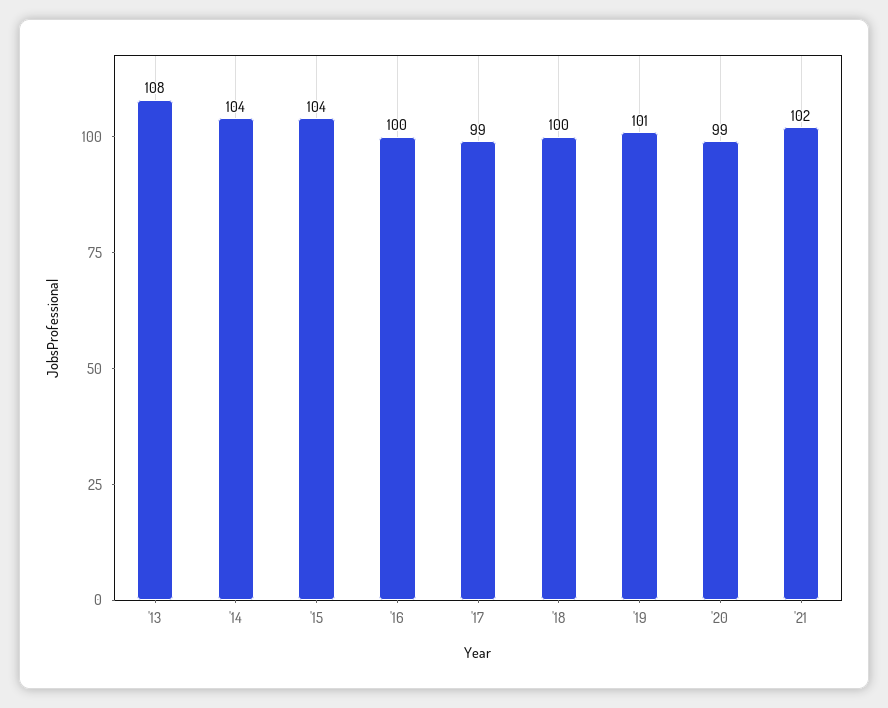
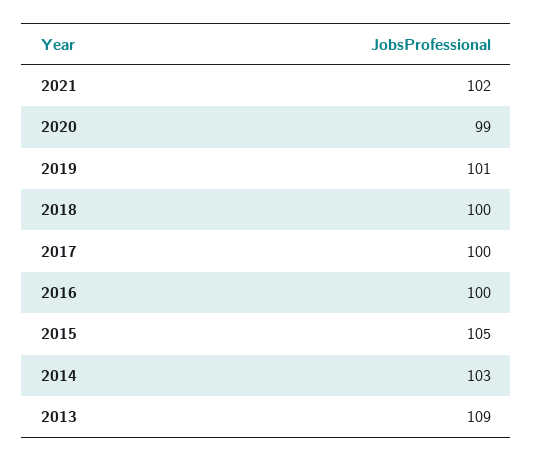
'13: 108 -> 109
'14: 104 -> 103
'15: 104 -> 105
'17: 99 -> 100

